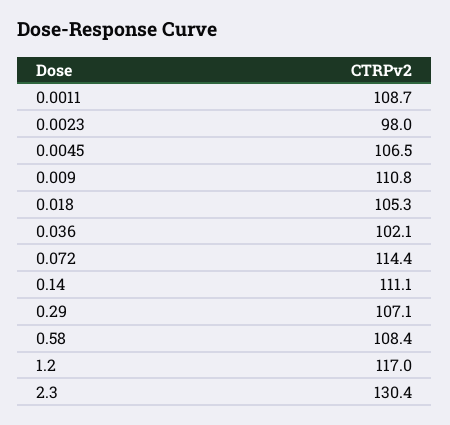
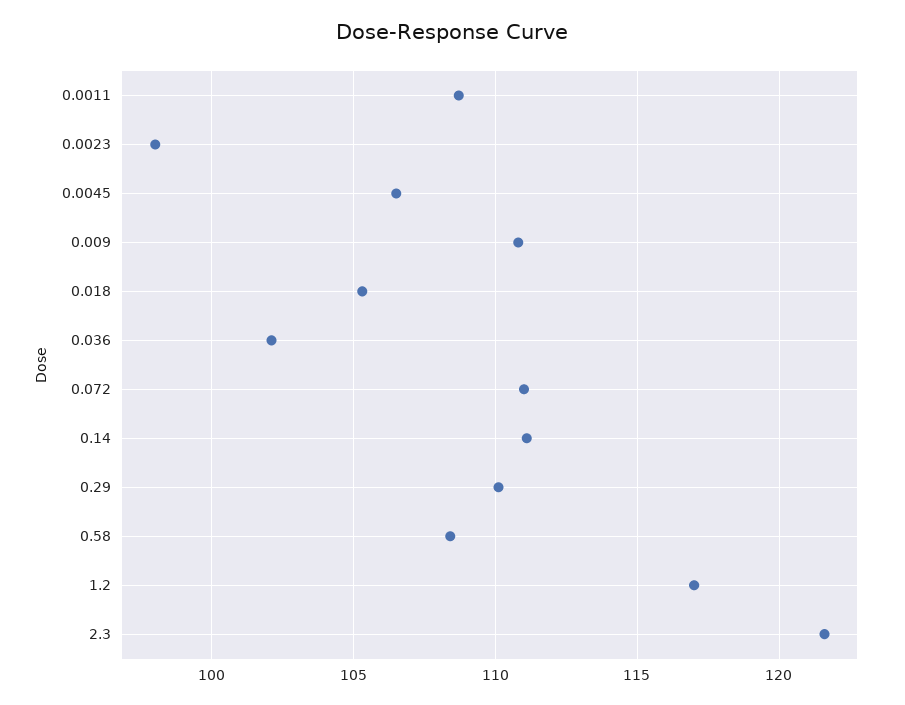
0.072: 114.4 -> 111
0.29: 107.1 -> 110
2.3: 130.4 -> 121.5

